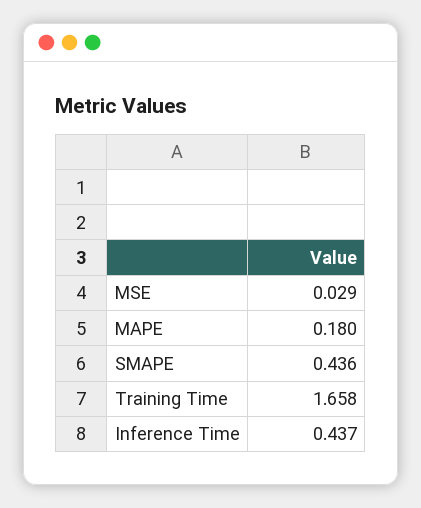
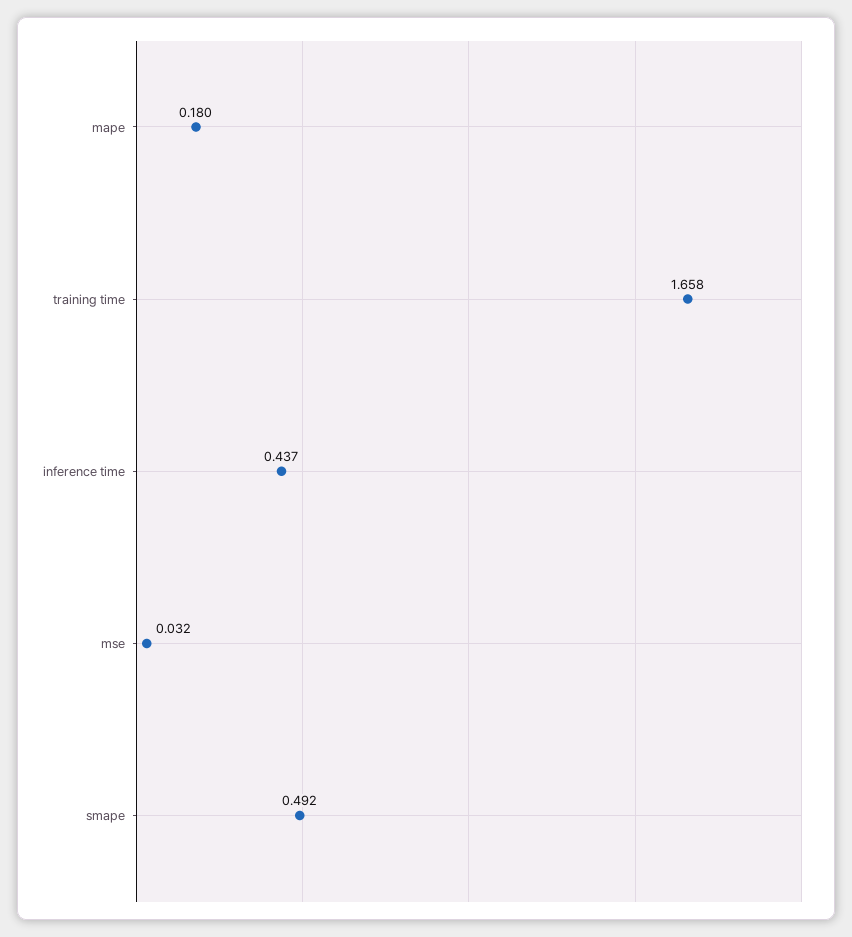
MSE: 0.029 -> 0.032
SMAPE: 0.436 -> 0.492

